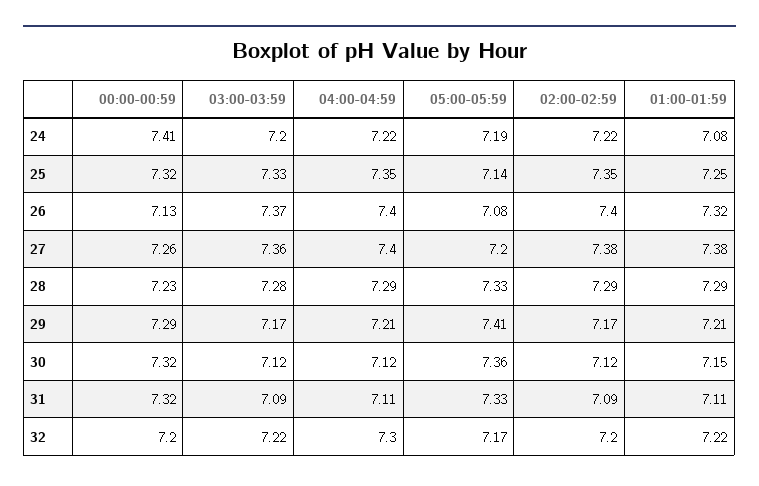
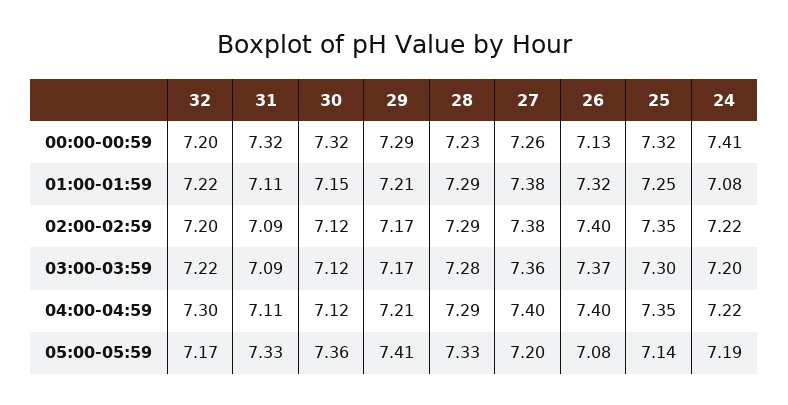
03:00-03:59, 25: 7.33 -> 7.3

